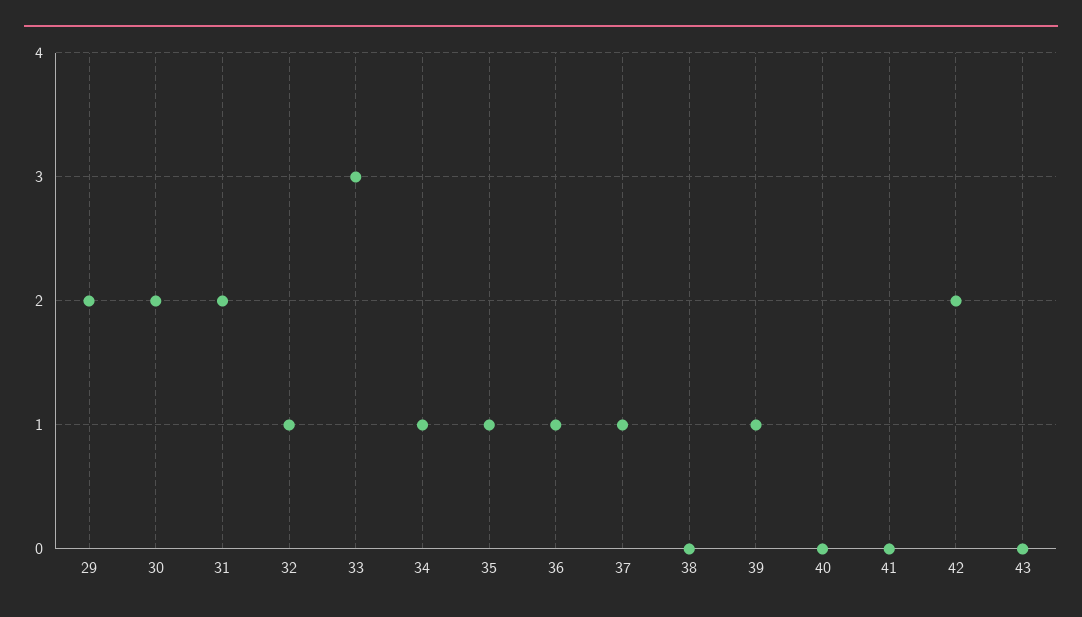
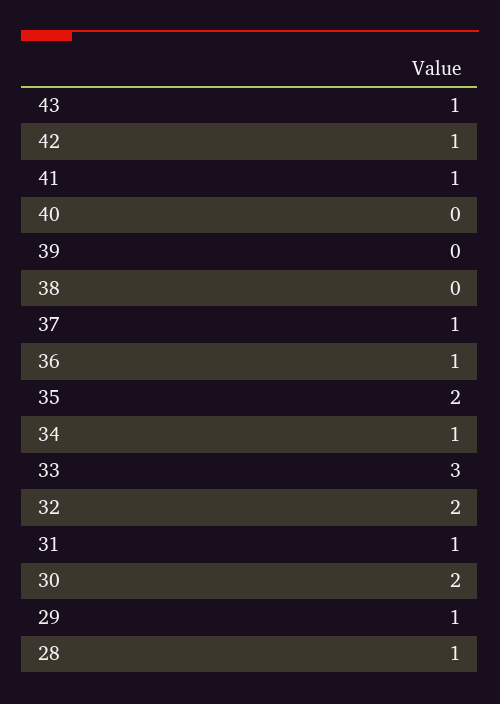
29: 2 -> 1
31: 2 -> 1
32: 1 -> 2
35: 1 -> 2
39: 1 -> 0
41: 0 -> 1
42: 2 -> 1
43: 0 -> 1
28: none -> 1

